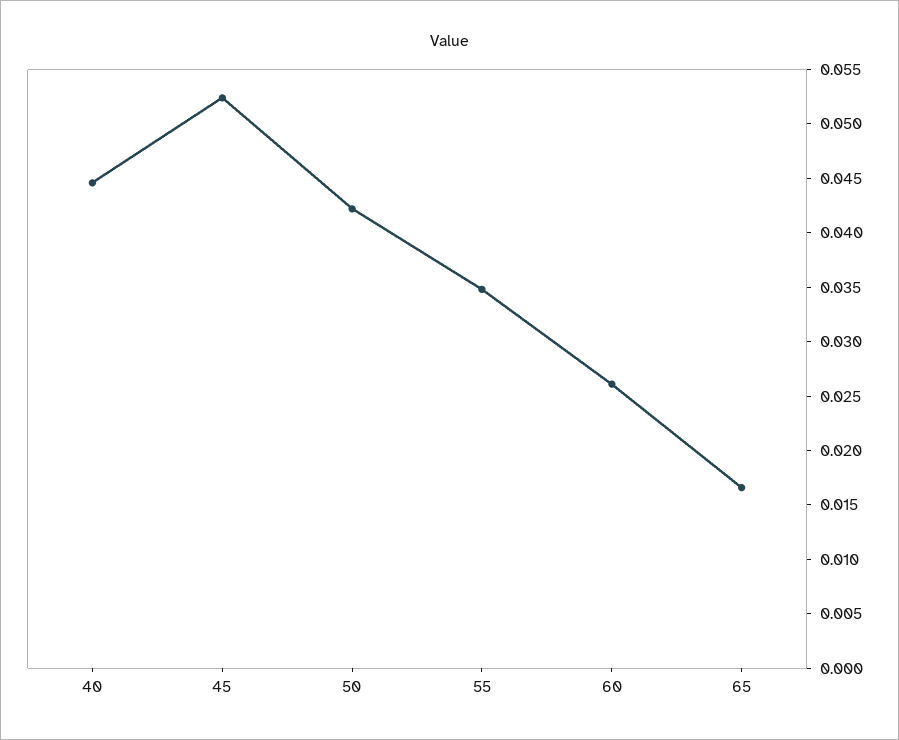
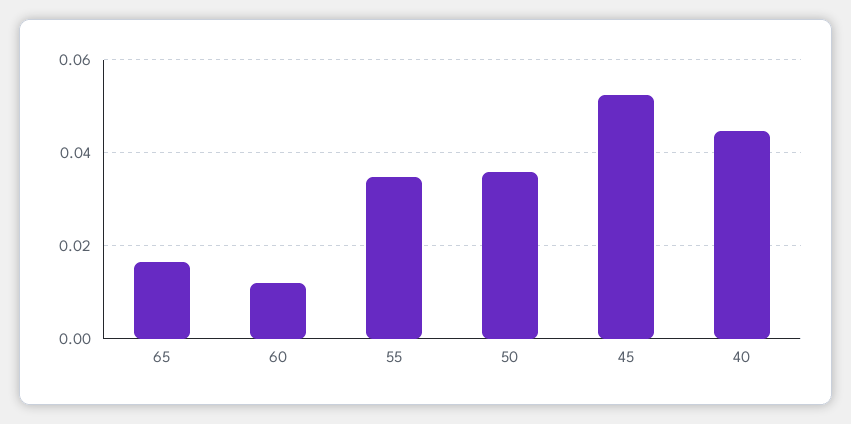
50: 0.042 -> 0.036
60: 0.026 -> 0.012

